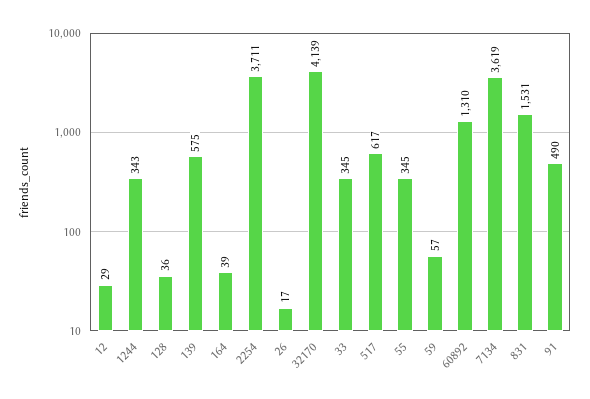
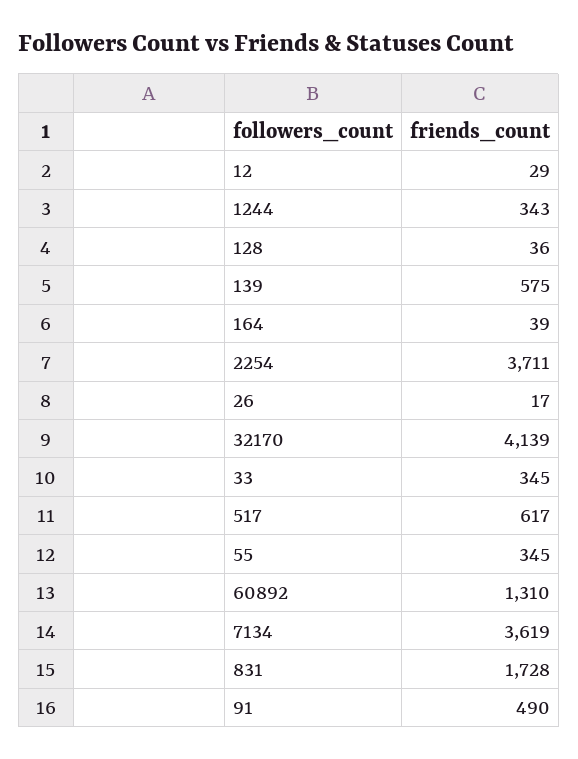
59: 57 -> none
831: 1531 -> 1728

